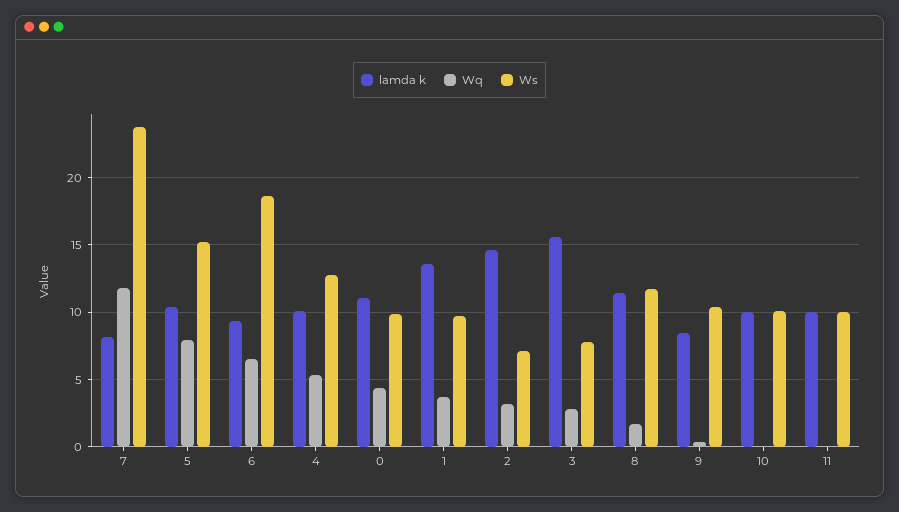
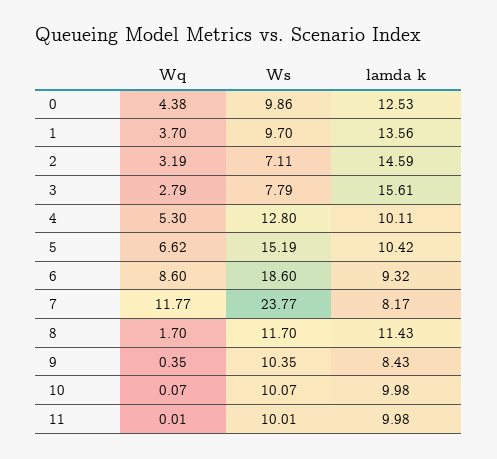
Wq, 5: 8 -> 6.62
Wq, 6: 6.5 -> 8.6
lamda k, 0: 11 -> 12.53

